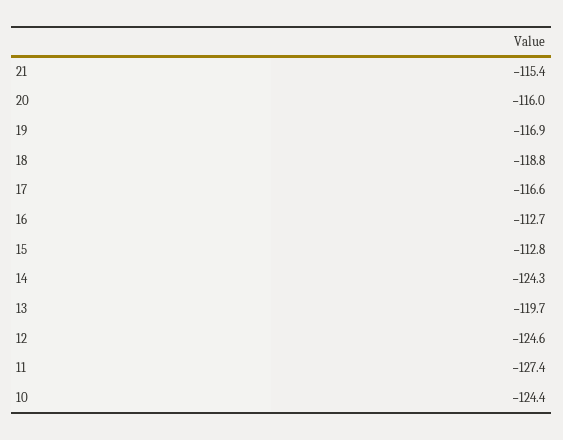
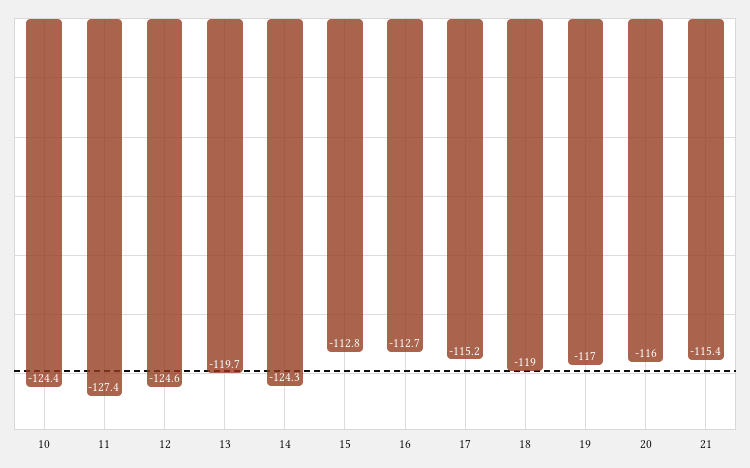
19: -116.9 -> -117
18: -118.8 -> -119
17: -116.6 -> -115.2

